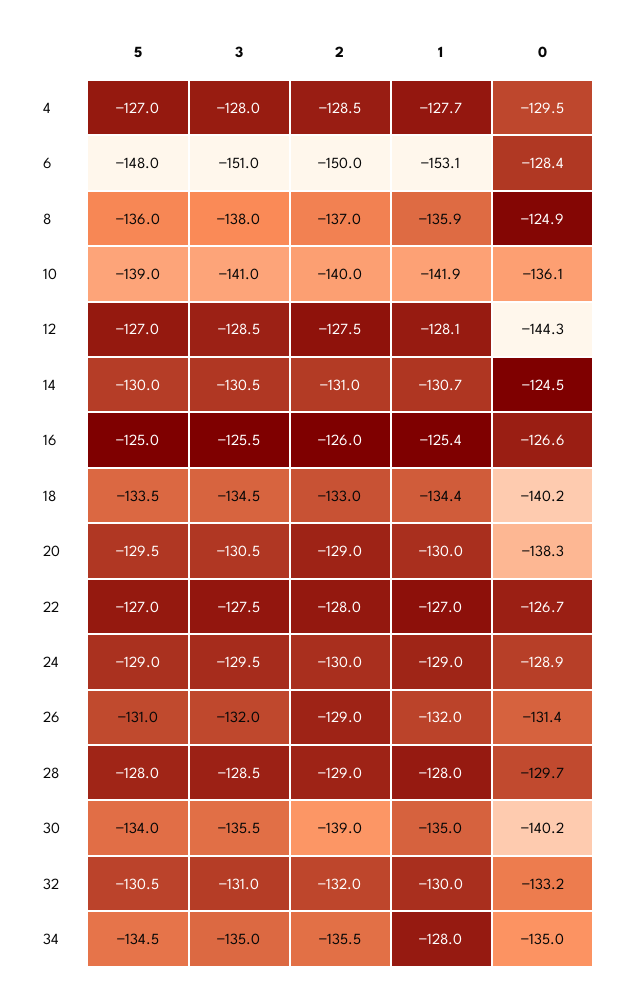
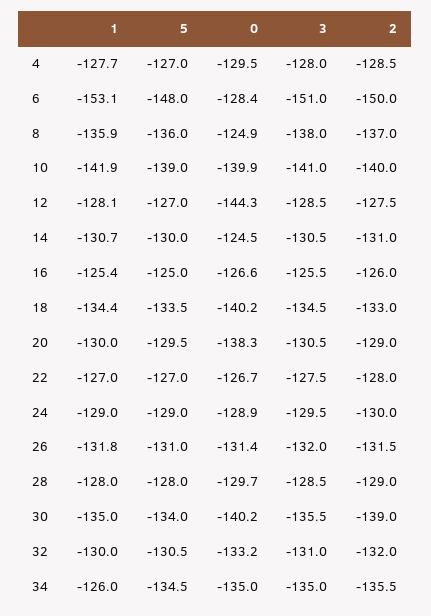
0, 10: -136.1 -> -139.9
2, 26: -129 -> -131.5
1, 26: -132 -> -131.8
1, 34: -128 -> -126

